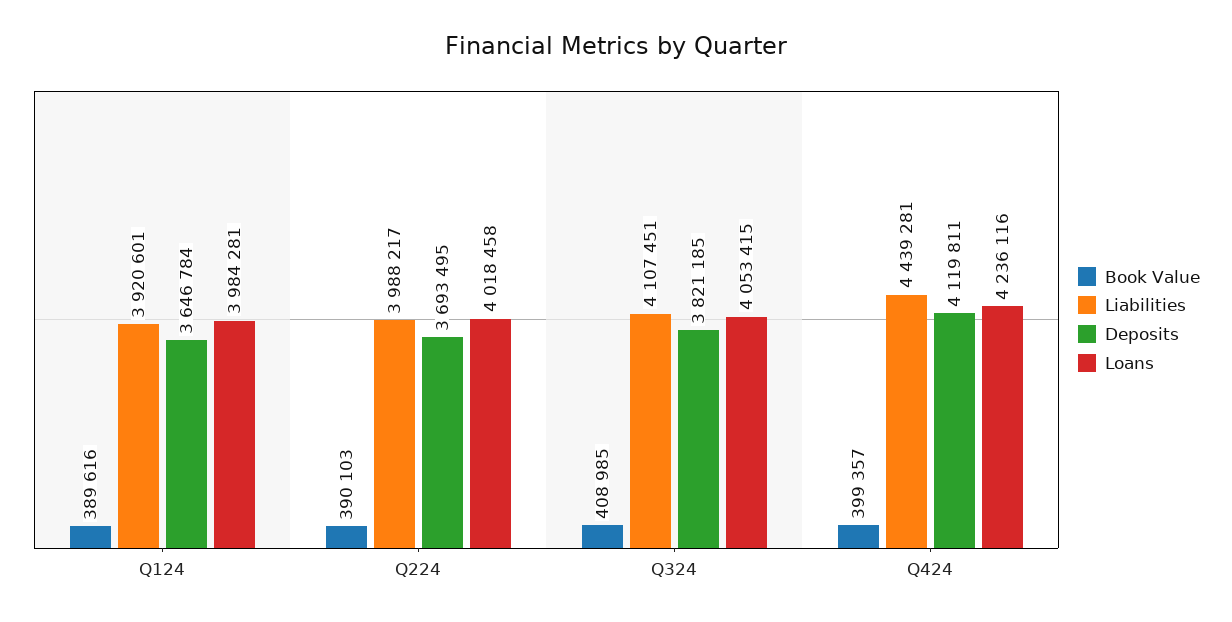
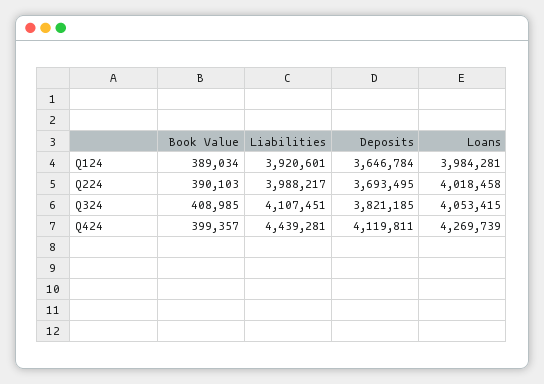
Book Value, Q124: 389616 -> 389034
Loans, Q424: 4236116 -> 4269739

